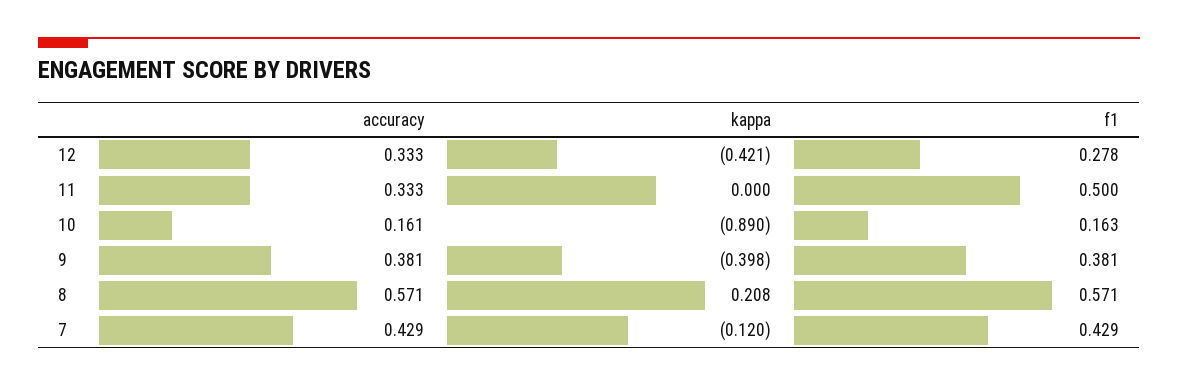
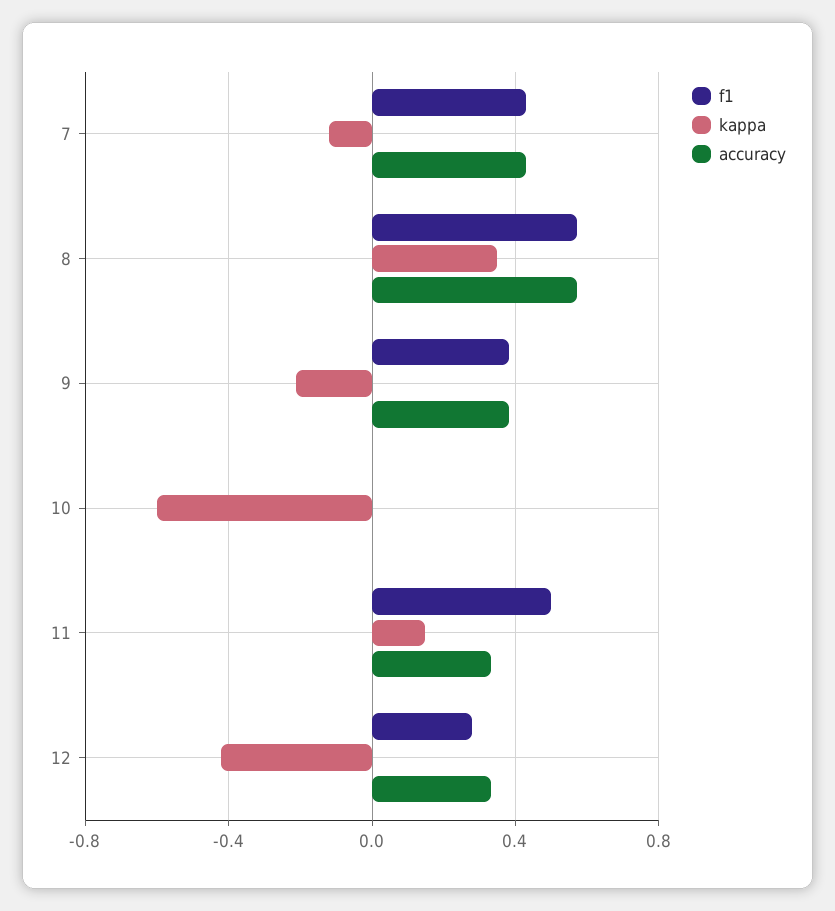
kappa, 11: 0 -> 0.15
accuracy, 10: 0.161 -> 0
kappa, 10: -0.89 -> -0.6
f1, 10: 0.163 -> 0
kappa, 9: -0.398 -> -0.2
kappa, 8: 0.208 -> 0.35

